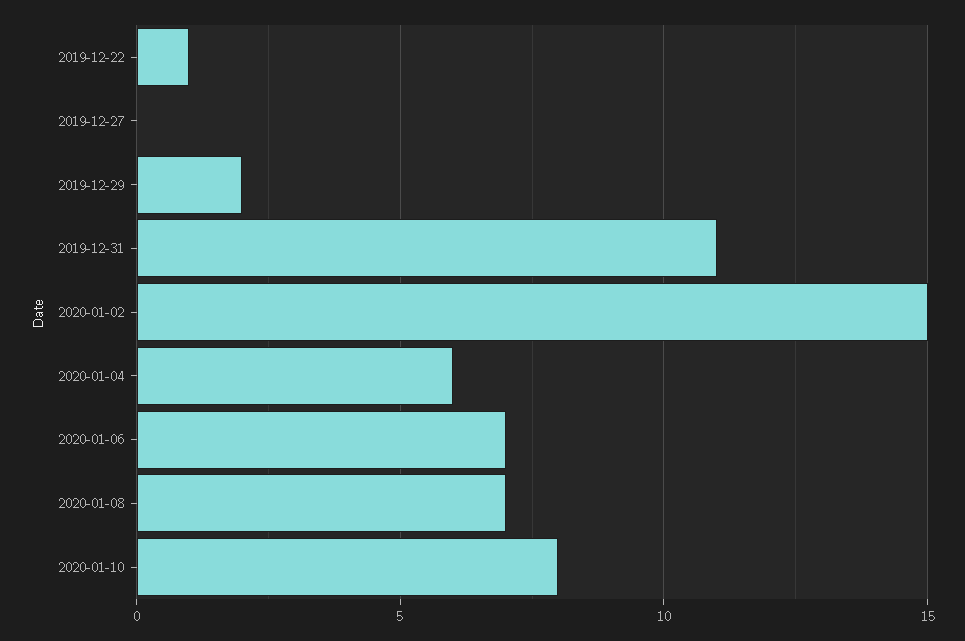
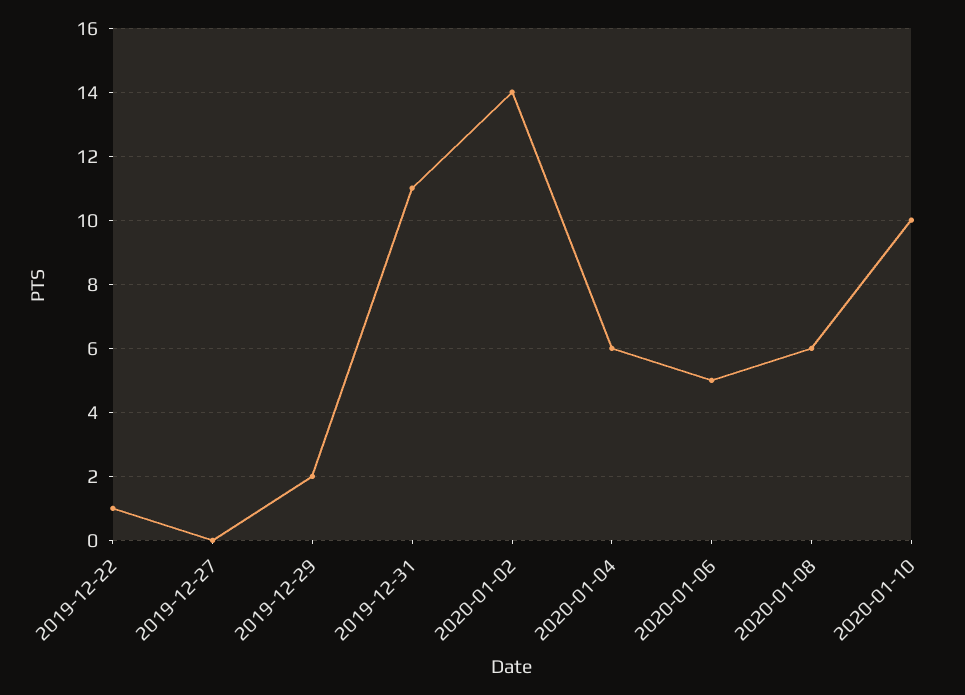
2020-01-02: 15 -> 14
2020-01-06: 7 -> 5
2020-01-08: 7 -> 6
2020-01-10: 8 -> 10

